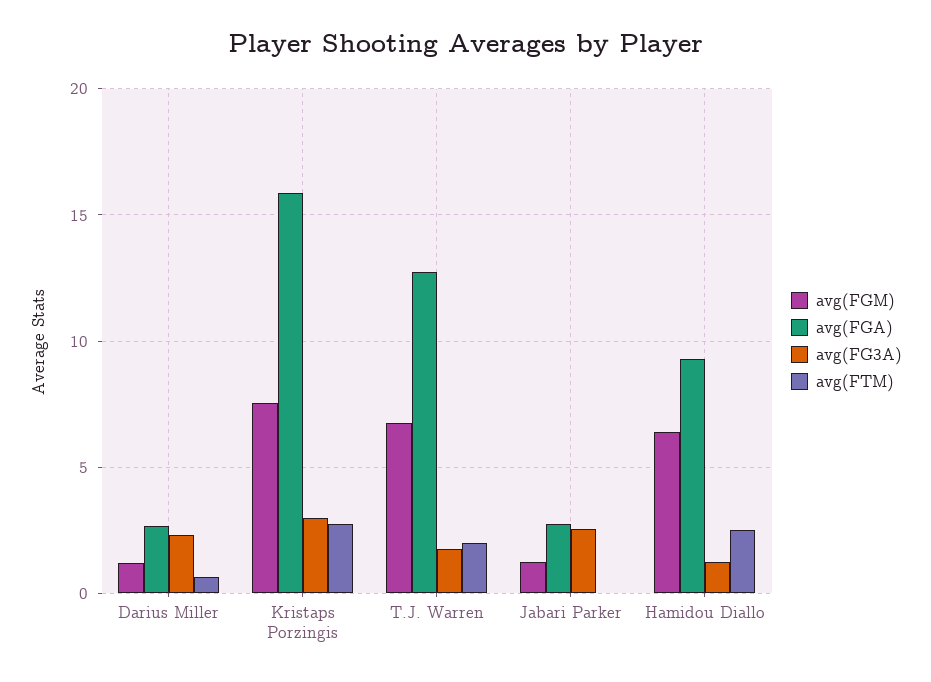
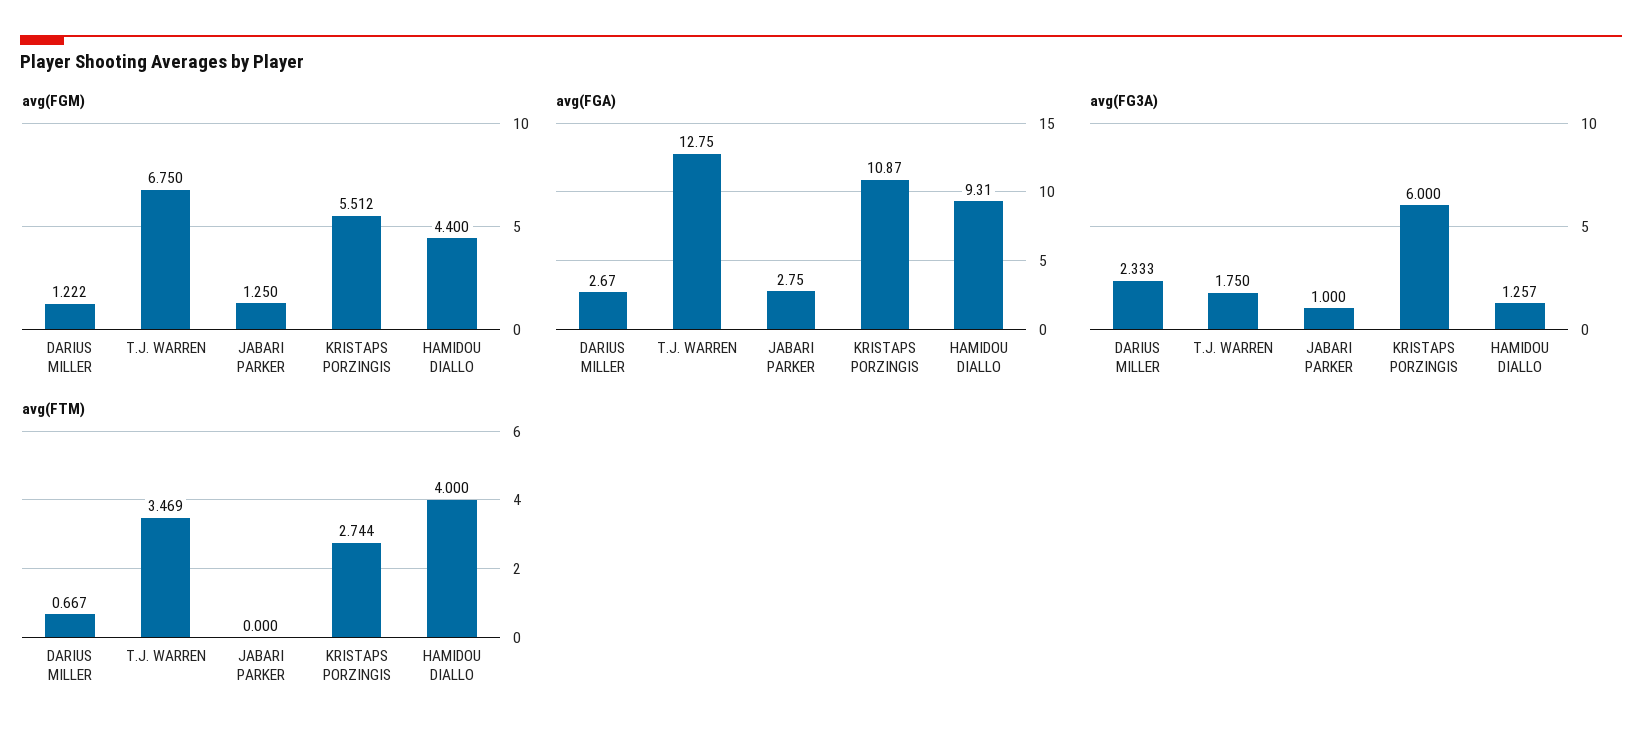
avg(FGM), Kristaps Porzingis: 7.5 -> 5.512
avg(FGA), Kristaps Porzingis: 16 -> 10.87
avg(FG3A), Kristaps Porzingis: 3 -> 6
avg(FTM), T.J. Warren: 2 -> 3.469
avg(FG3A), Jabari Parker: 2.5 -> 1
avg(FGM), Hamidou Diallo: 6.5 -> 4.4
avg(FTM), Hamidou Diallo: 2.5 -> 4

